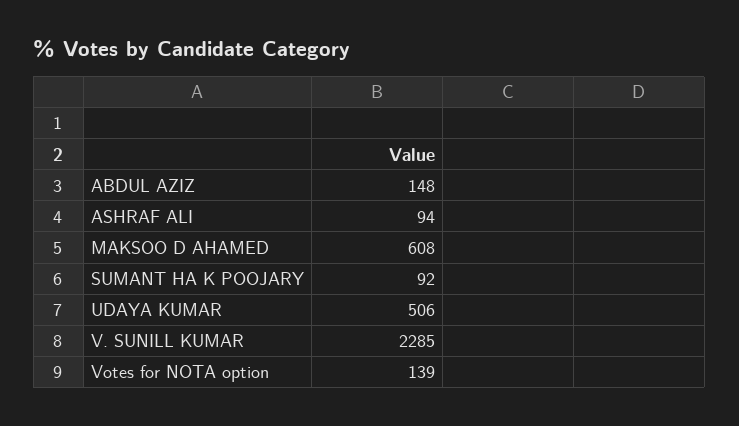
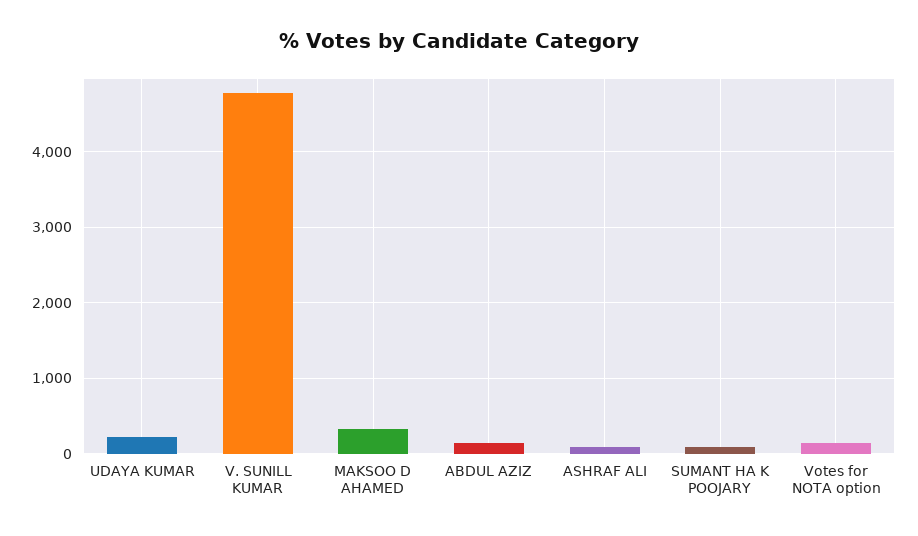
MAKSOO D AHAMED: 608 -> 300
UDAYA KUMAR: 506 -> 200
V. SUNILL KUMAR: 2285 -> 4800

